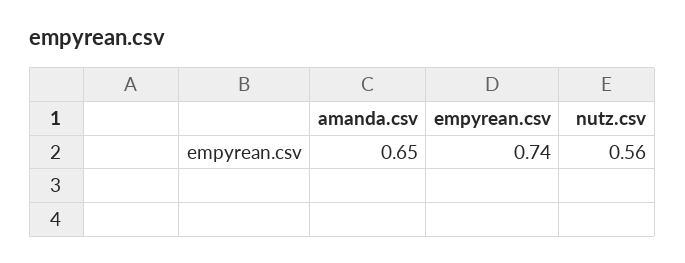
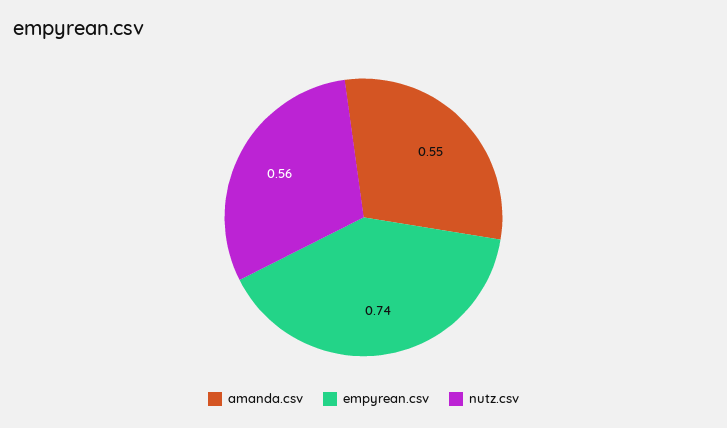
amanda.csv: 0.65 -> 0.55

